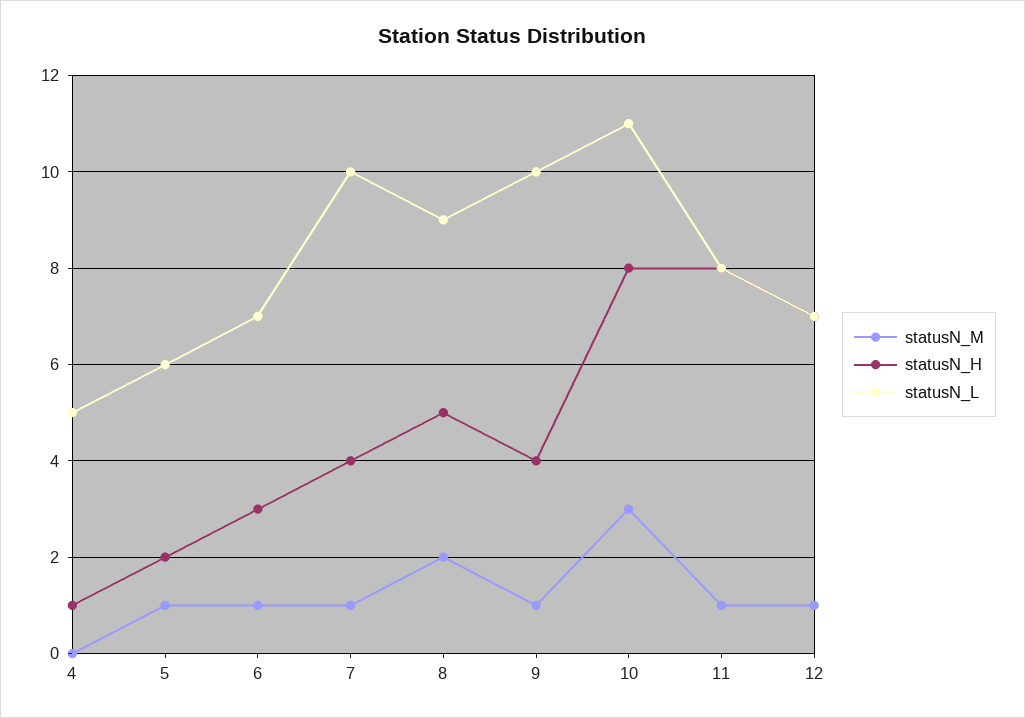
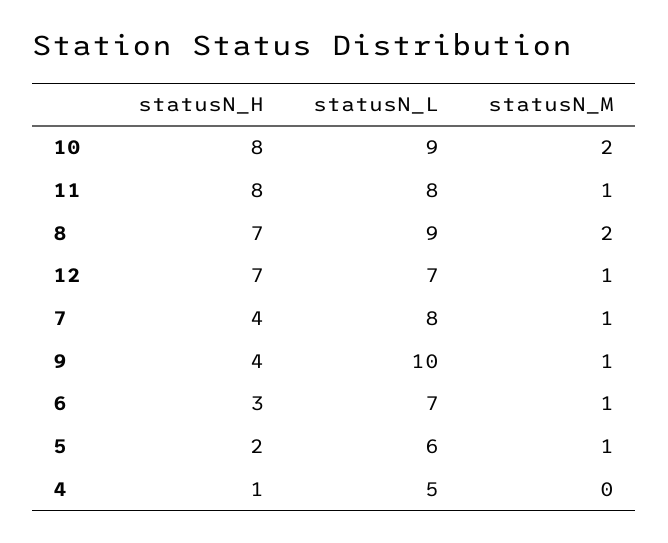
statusN_L, 7: 10 -> 8
statusN_H, 8: 5 -> 7
statusN_M, 10: 3 -> 2
statusN_L, 10: 11 -> 9

